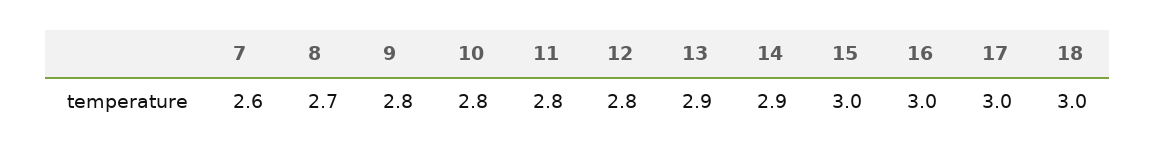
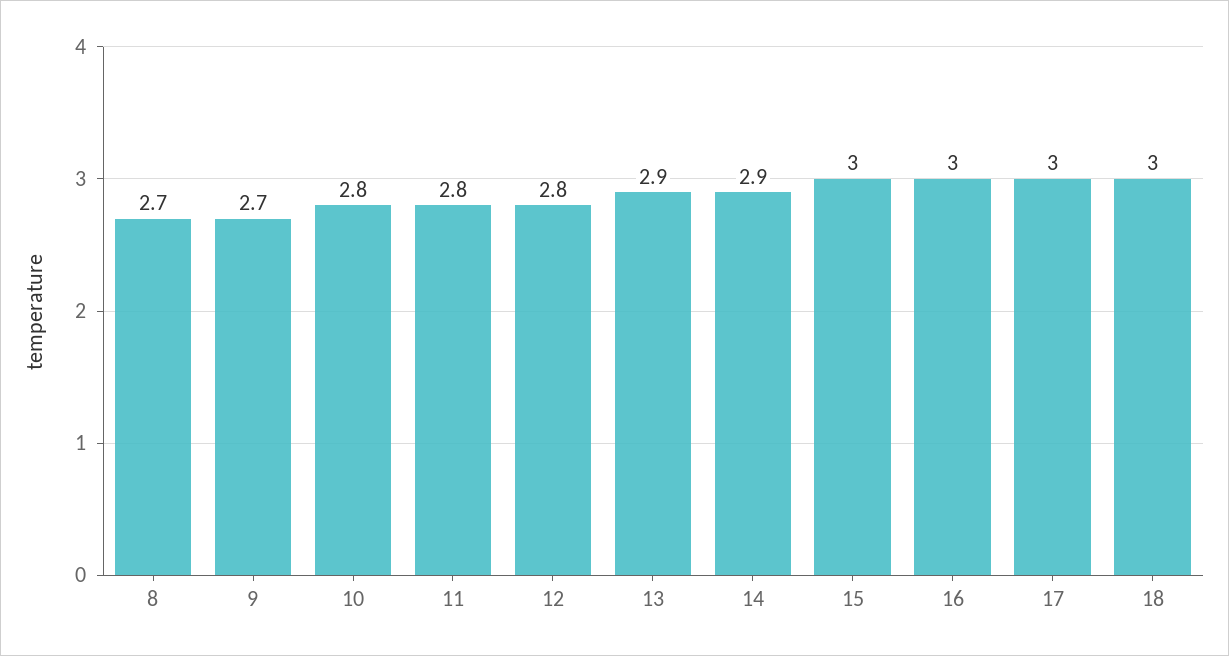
7: 2.6 -> none
9: 2.8 -> 2.7

